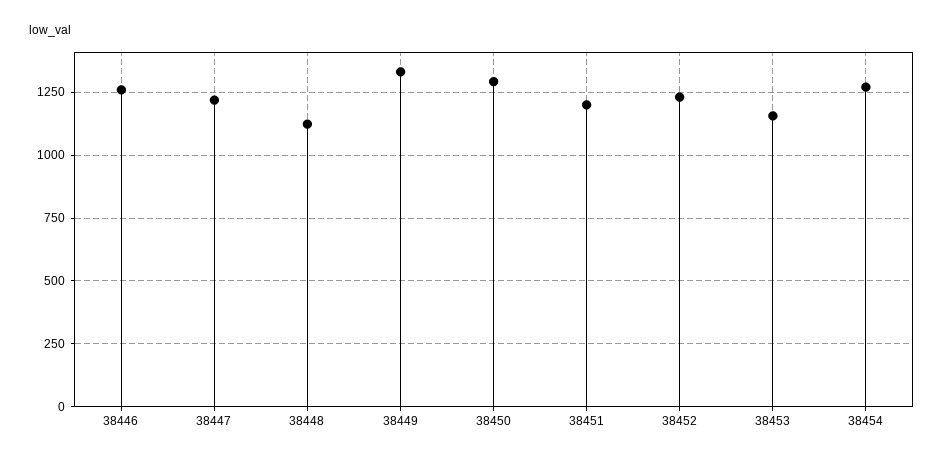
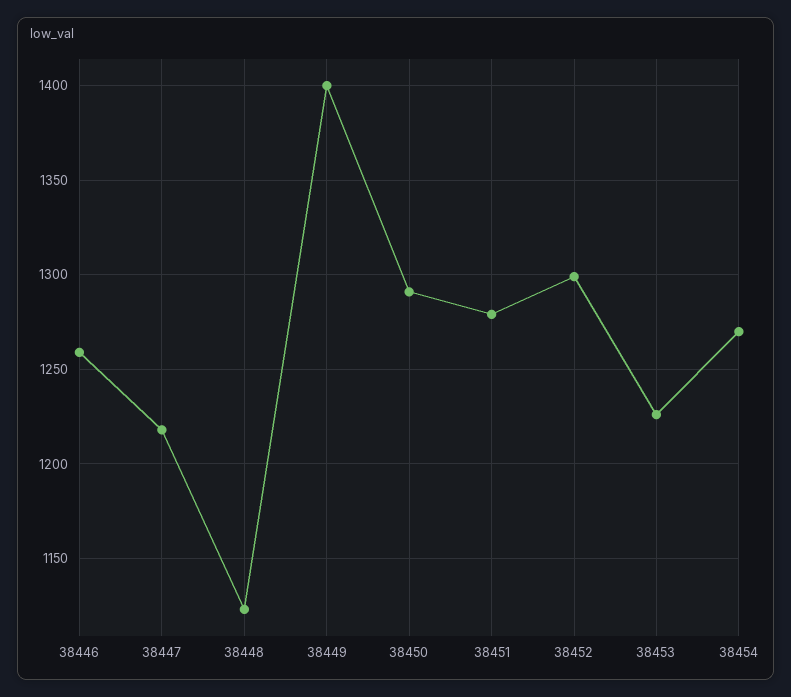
38449: 1325 -> 1400
38451: 1200 -> 1280
38452: 1225 -> 1300
38453: 1150 -> 1225

